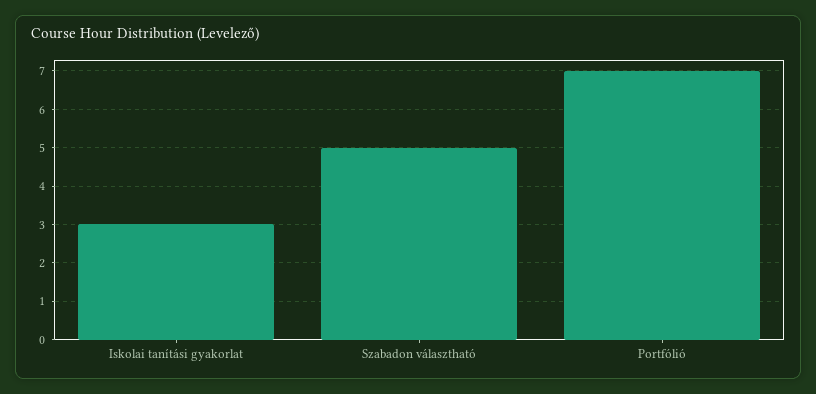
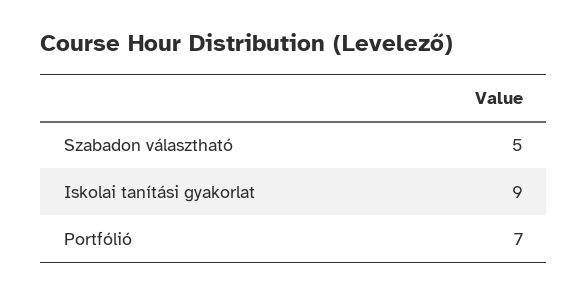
Iskolai tanítási gyakorlat: 3 -> 9

